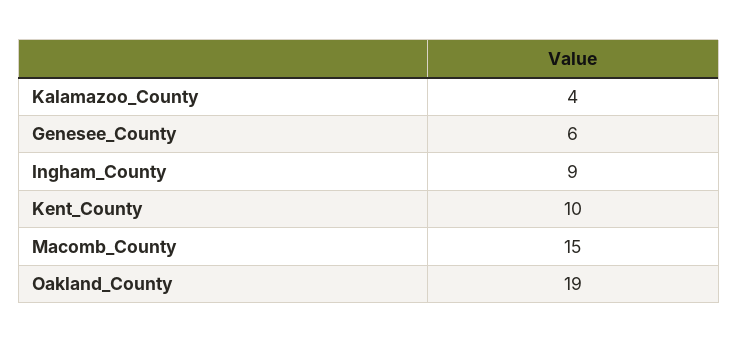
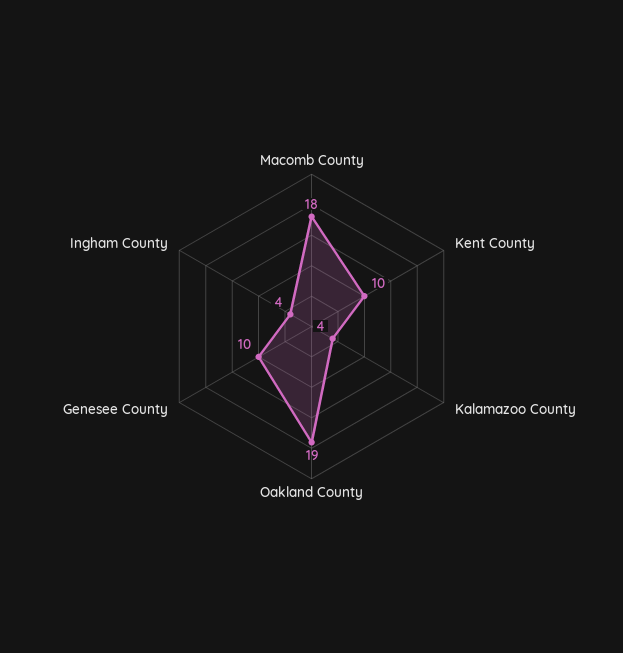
Genesee_County: 6 -> 10
Ingham_County: 9 -> 4
Macomb_County: 15 -> 18

